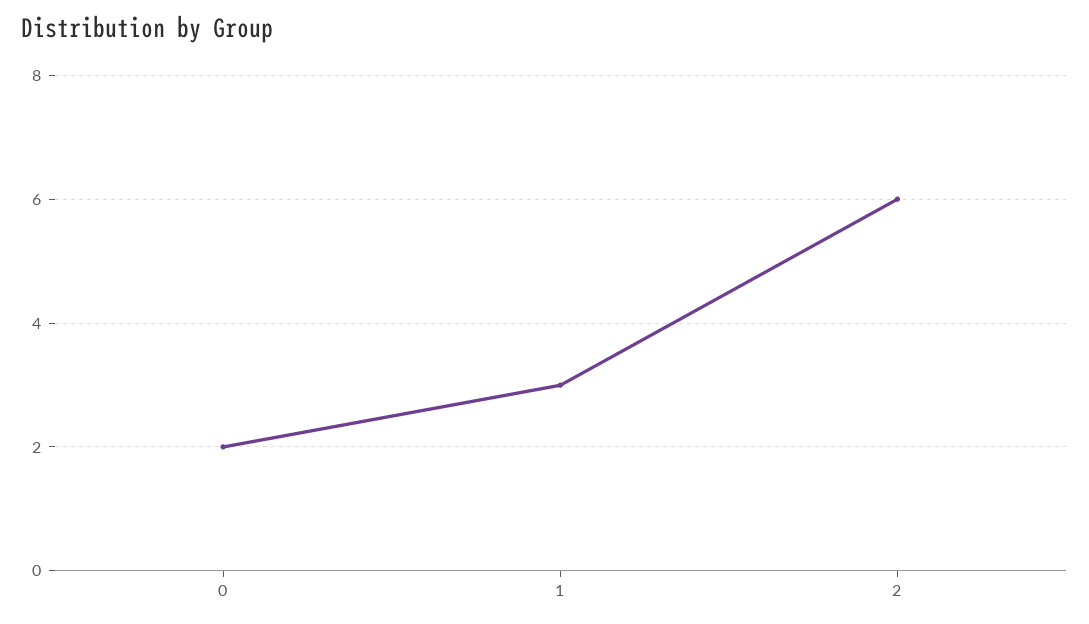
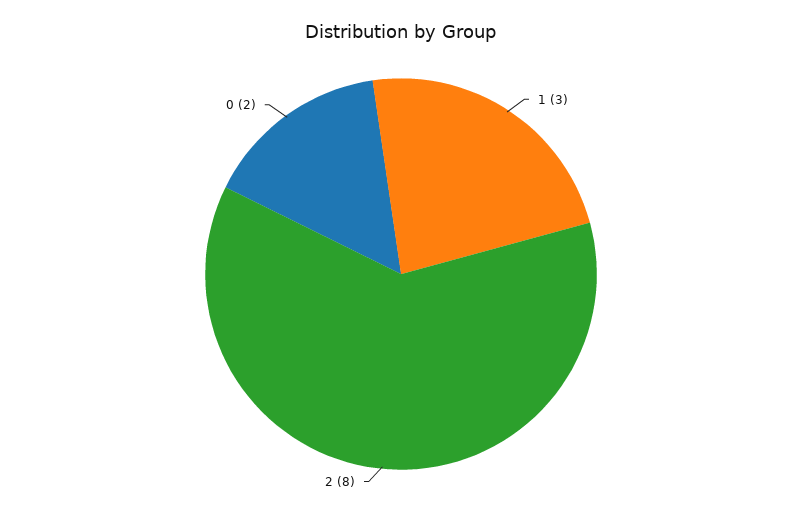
2: 6 -> 8

